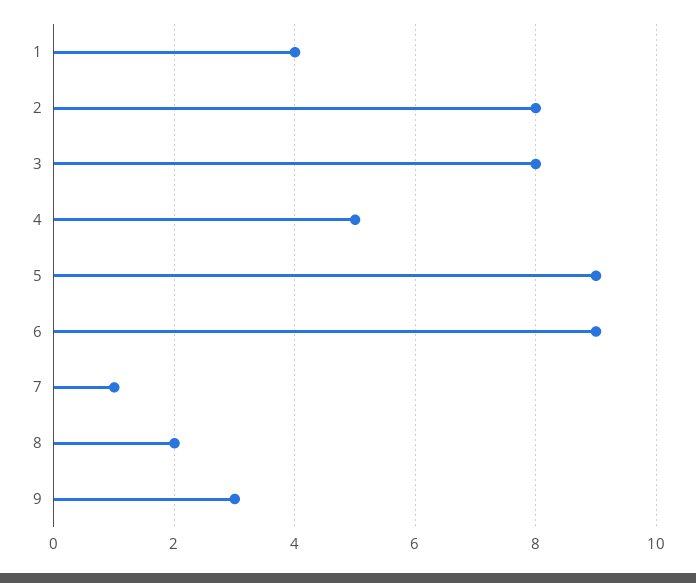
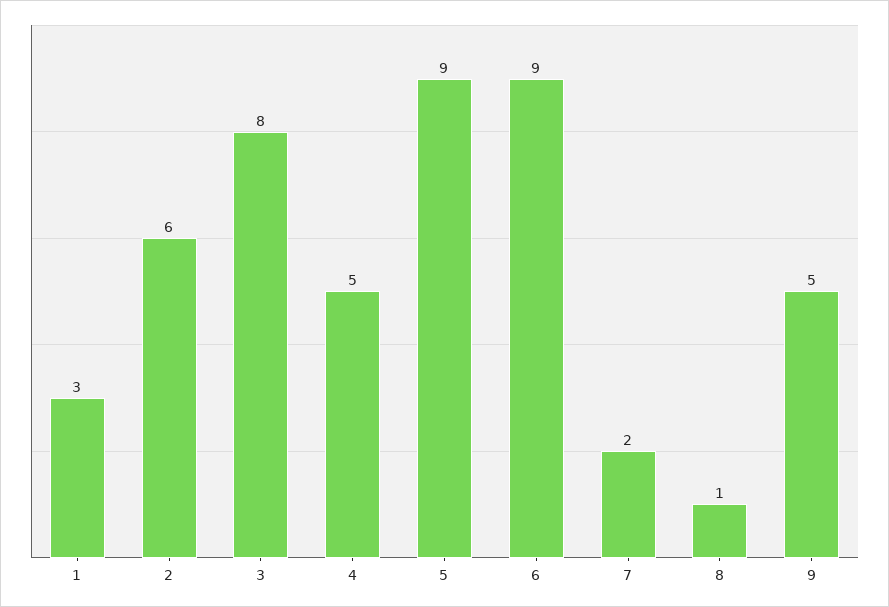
1: 4 -> 3
2: 8 -> 6
7: 1 -> 2
8: 2 -> 1
9: 3 -> 5

